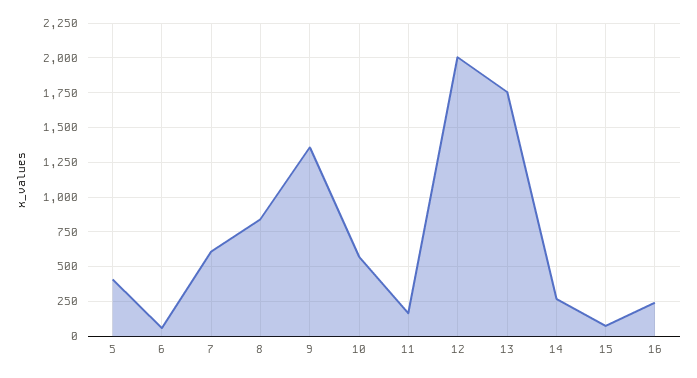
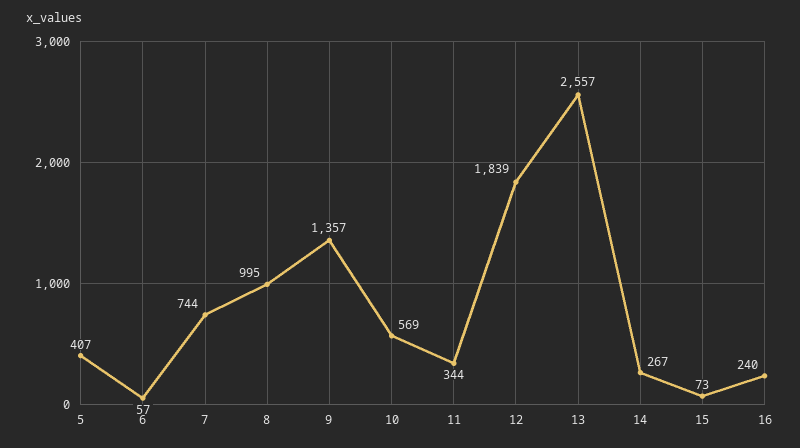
7: 600 -> 744
8: 850 -> 995
11: 150 -> 344
12: 2000 -> 1839
13: 1750 -> 2557

